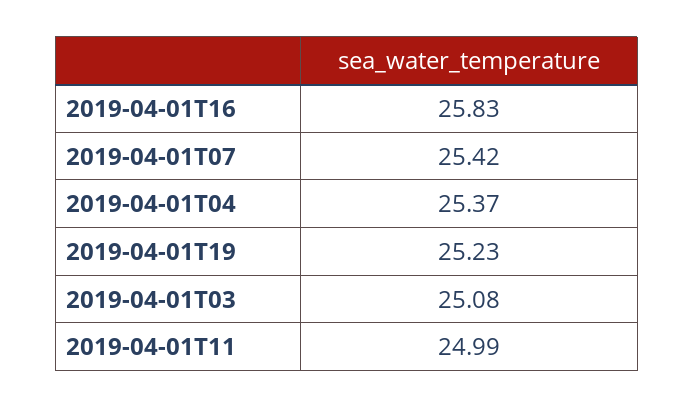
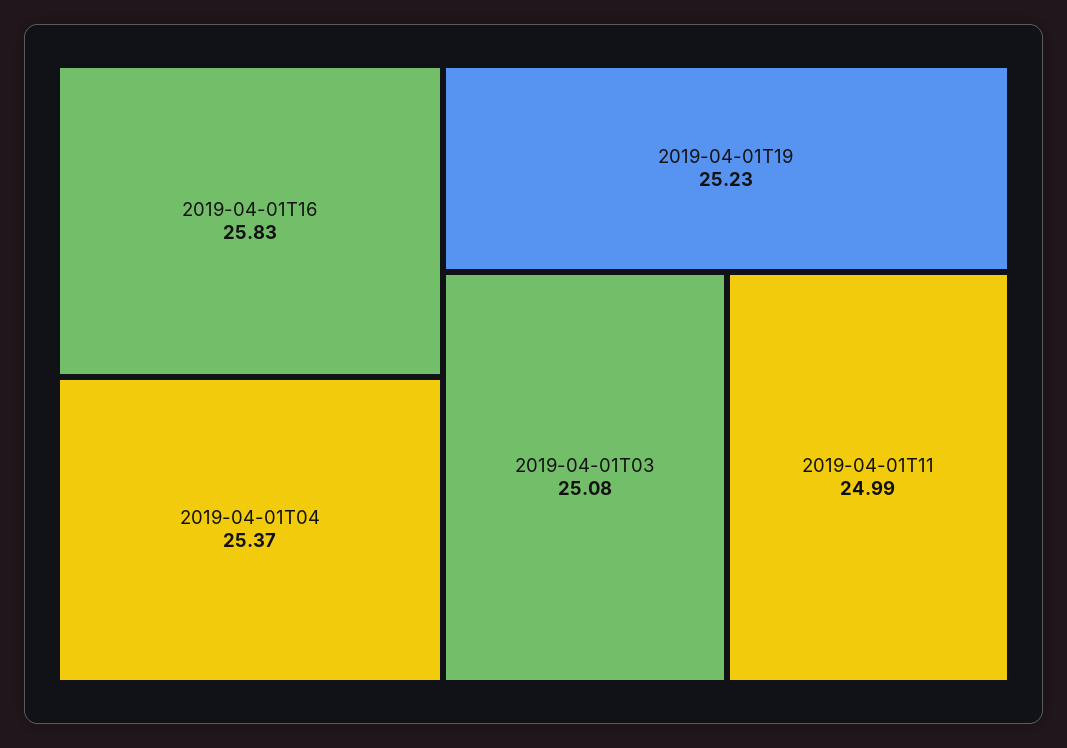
2019-04-01T07: 25.42 -> none

